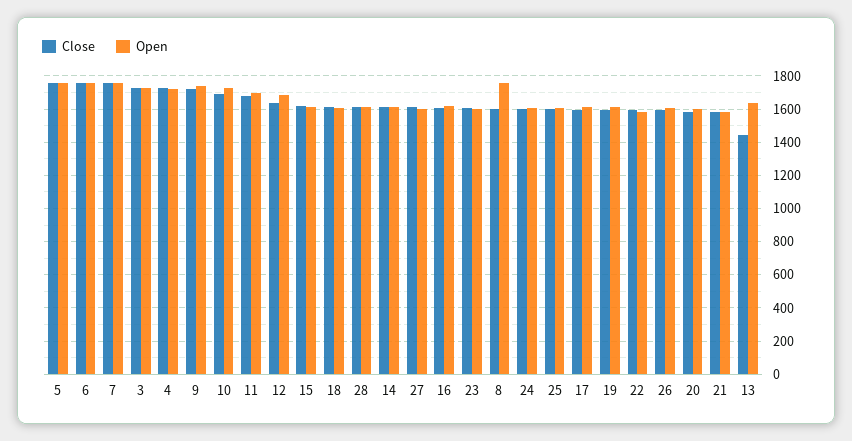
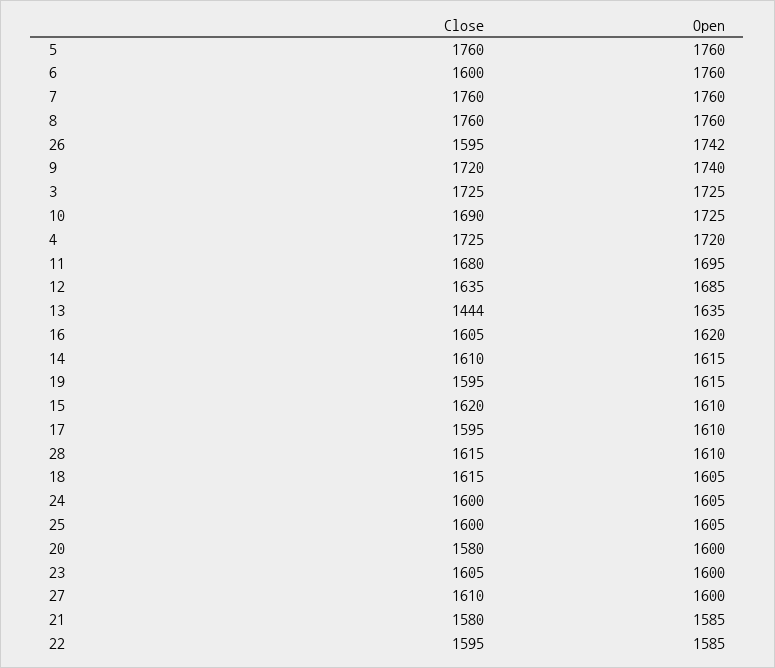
Close, 6: 1750 -> 1600
Close, 8: 1600 -> 1760
Open, 26: 1600 -> 1742

